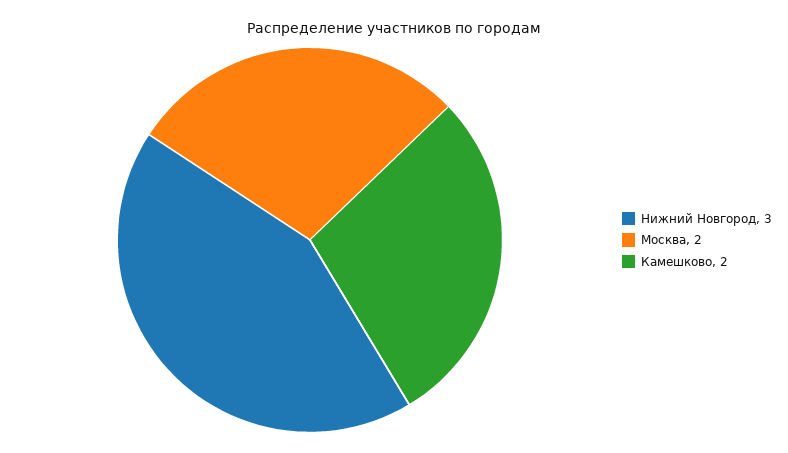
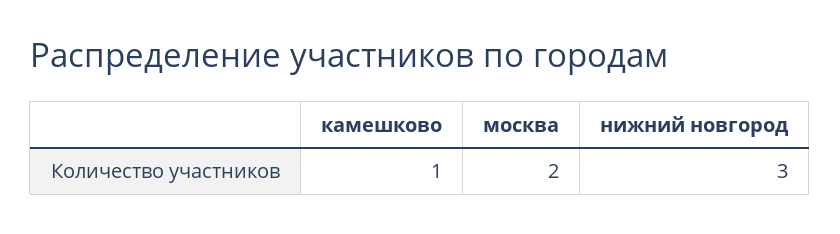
Камешково: 2 -> 1

